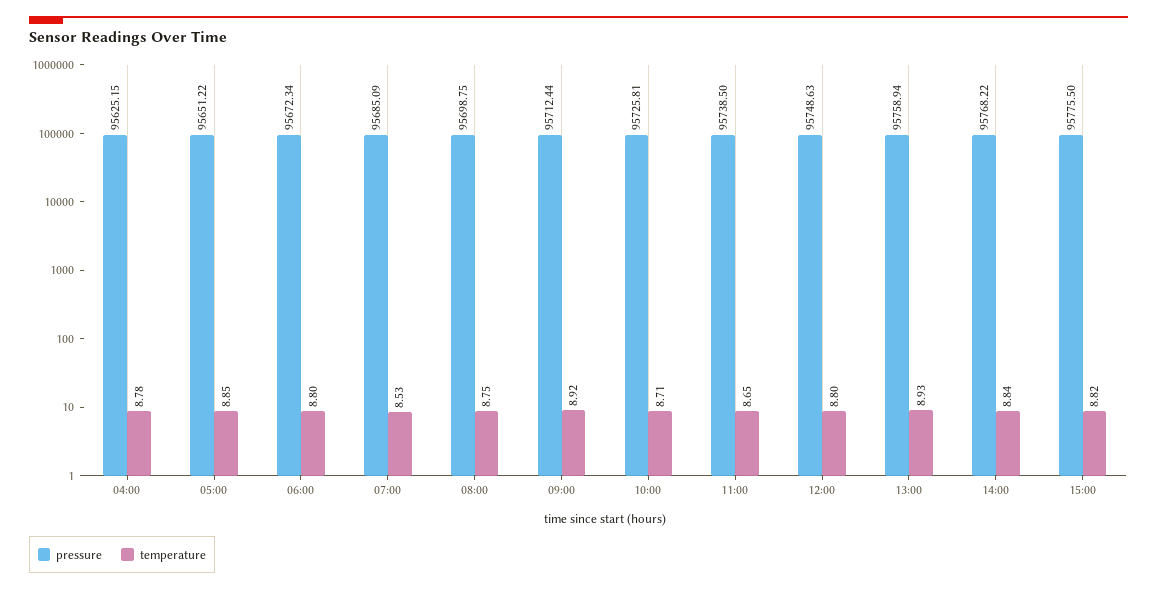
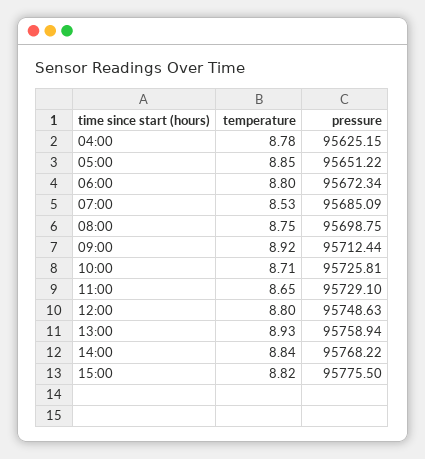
pressure, 11:00: 95738.5 -> 95729.1

